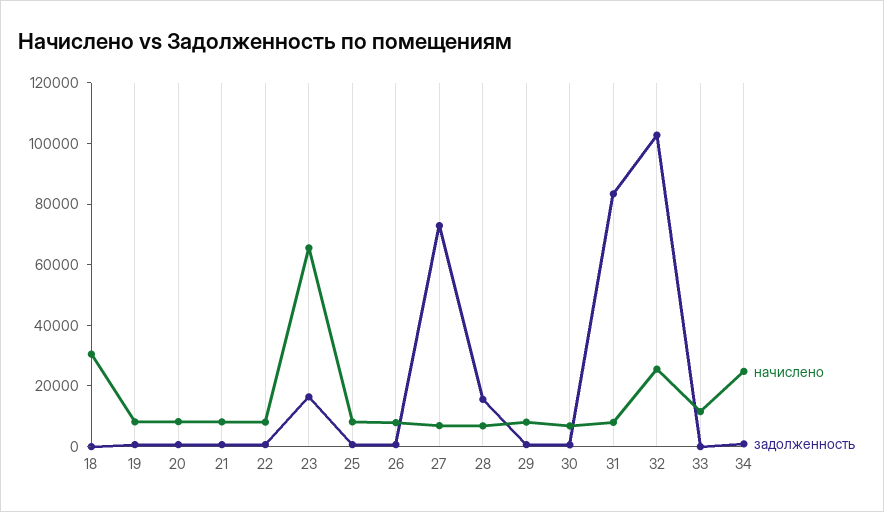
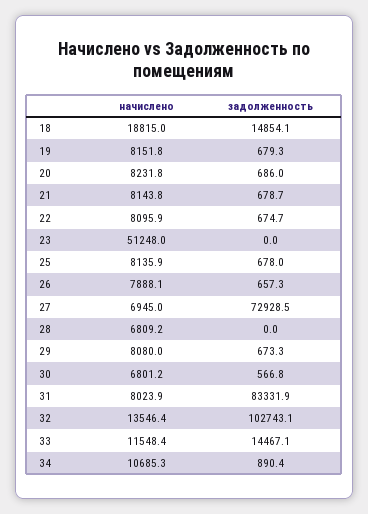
начислено, 18: 30000 -> 18815
задолженность, 18: 0 -> 14854.1
начислено, 23: 65000 -> 51248
задолженность, 23: 15000 -> 0
задолженность, 28: 15000 -> 0
начислено, 32: 25000 -> 13546.4
задолженность, 33: 0 -> 14467.1
начислено, 34: 25000 -> 10685.3

